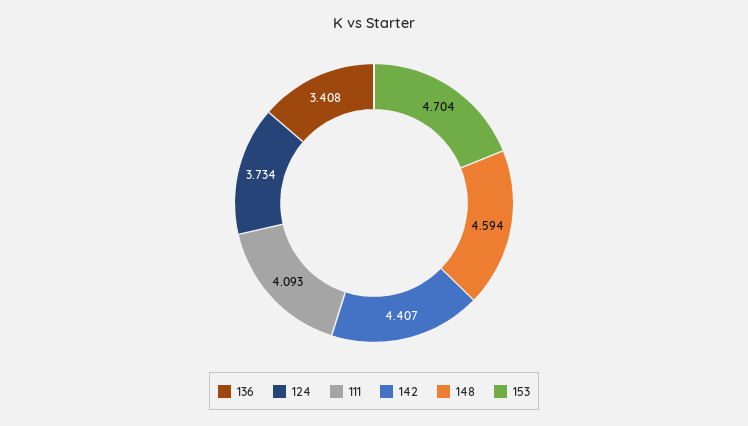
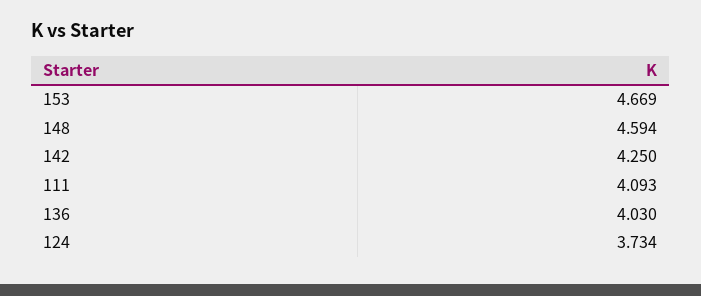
136: 3.408 -> 4.03
142: 4.407 -> 4.25
153: 4.704 -> 4.669

